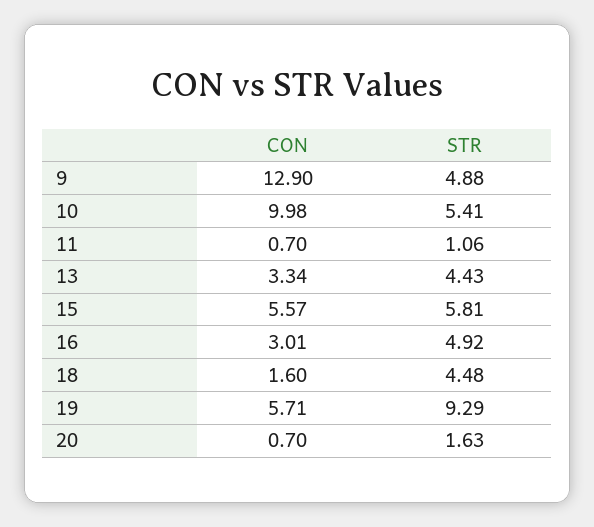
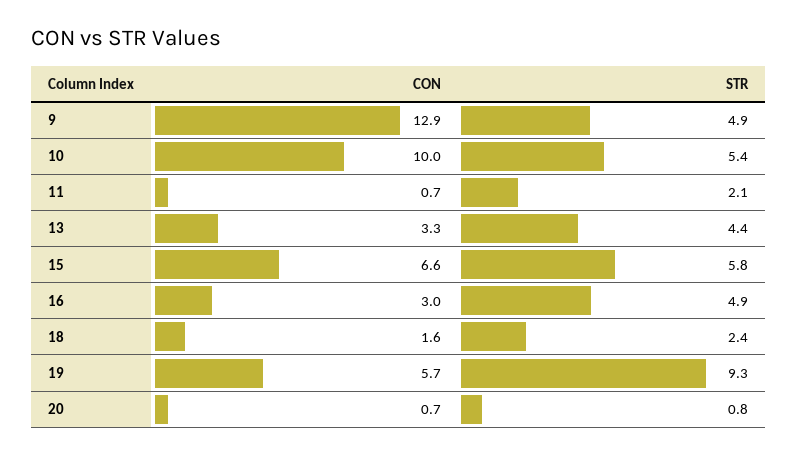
STR, 11: 1.06 -> 2.1
CON, 15: 5.57 -> 6.6
STR, 18: 4.48 -> 2.4
STR, 20: 1.63 -> 0.8

